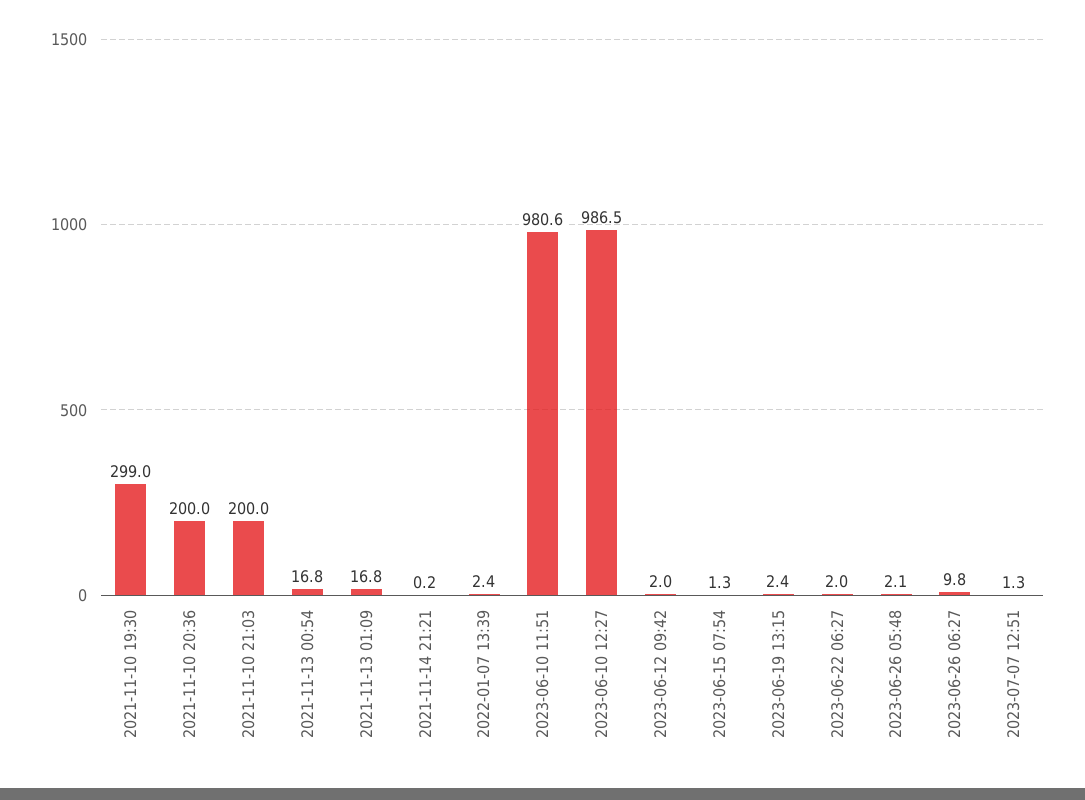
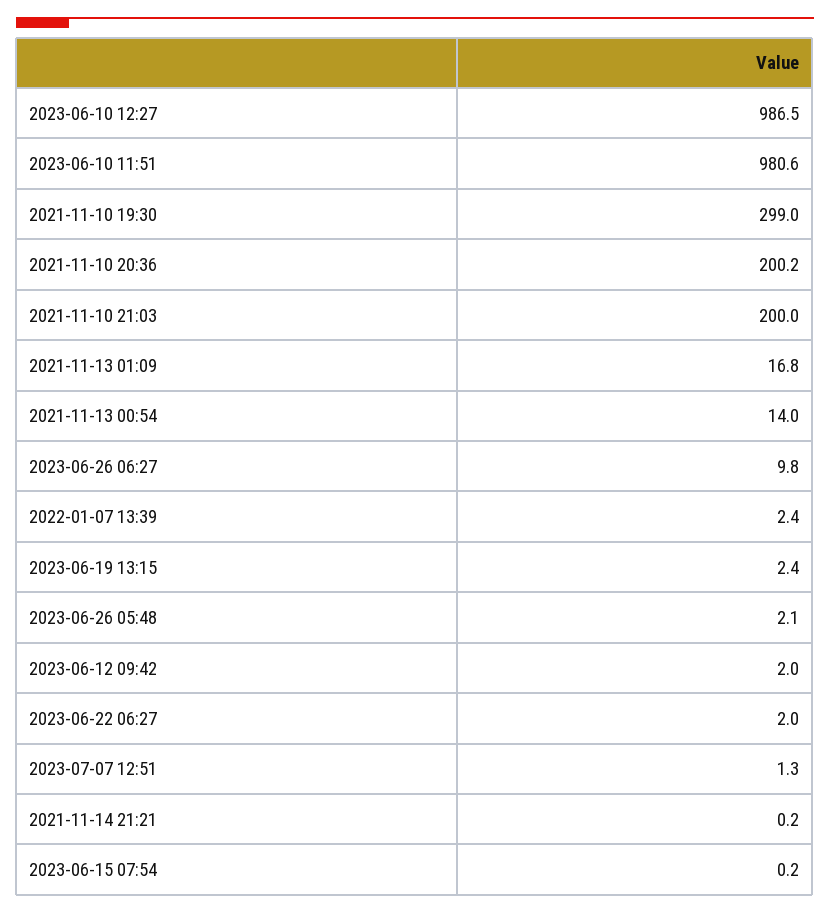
2021-11-10 20:36: 200 -> 200.2
2021-11-13 00:54: 16.8 -> 14
2023-06-15 07:54: 1.3 -> 0.2

